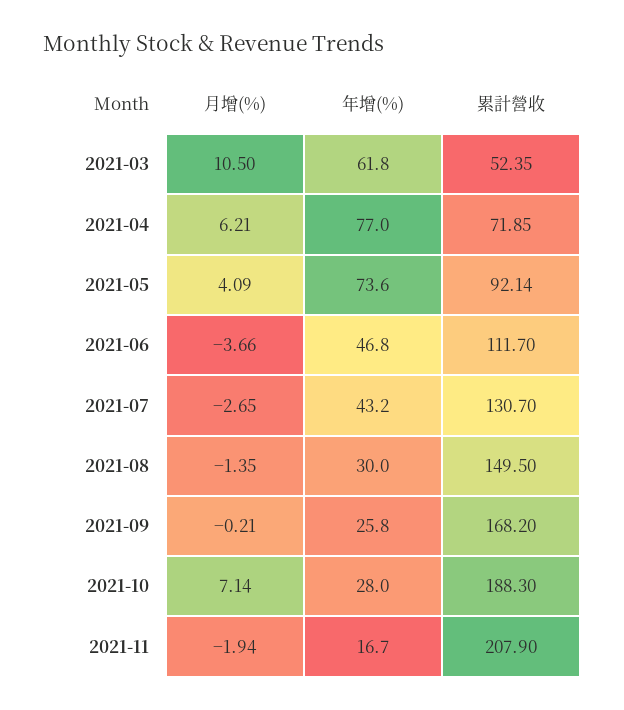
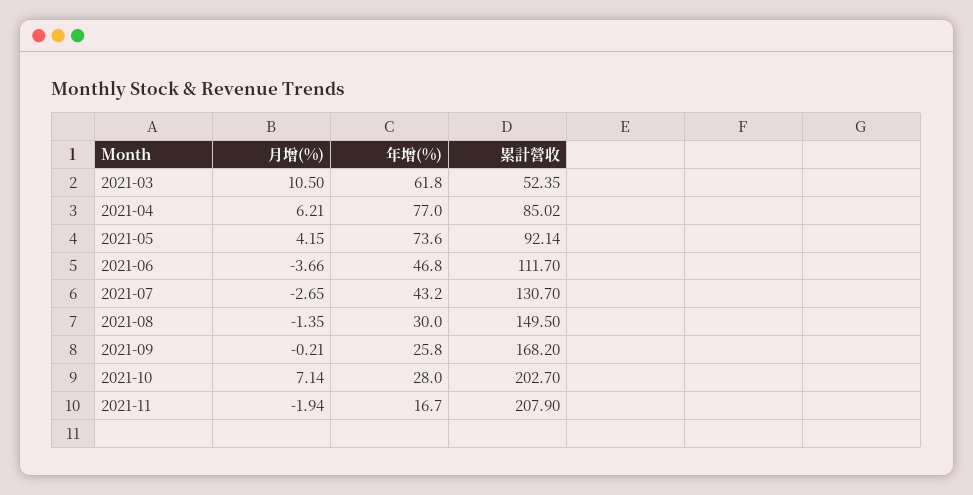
累計營收, 2021-04: 71.85 -> 85.02
月增(%), 2021-05: 4.09 -> 4.15
累計營收, 2021-10: 188.3 -> 202.7

